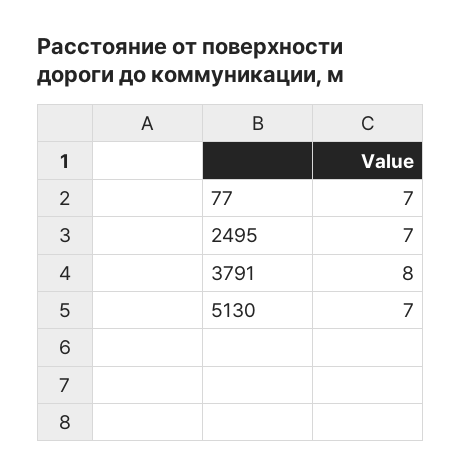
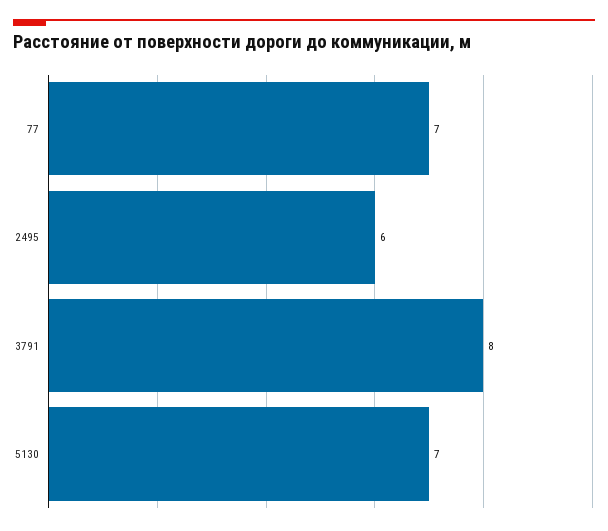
2495: 7 -> 6

